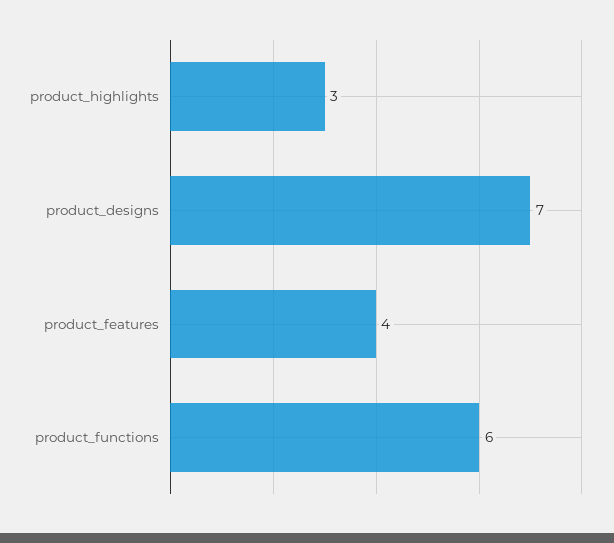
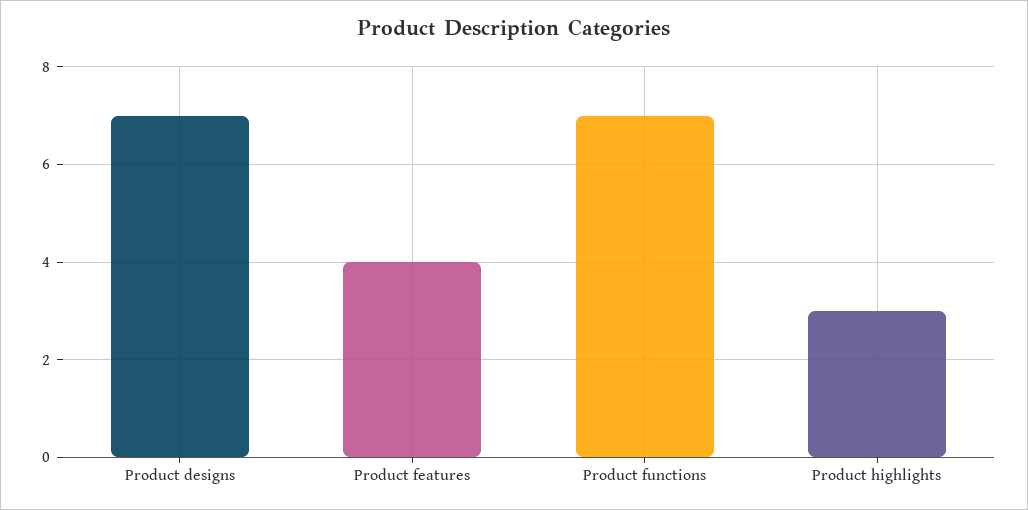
product_functions: 6 -> 7

